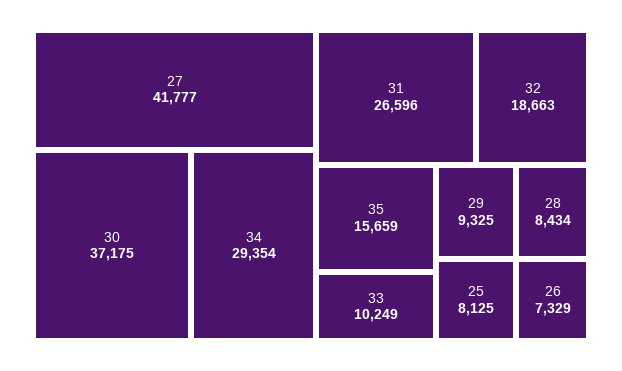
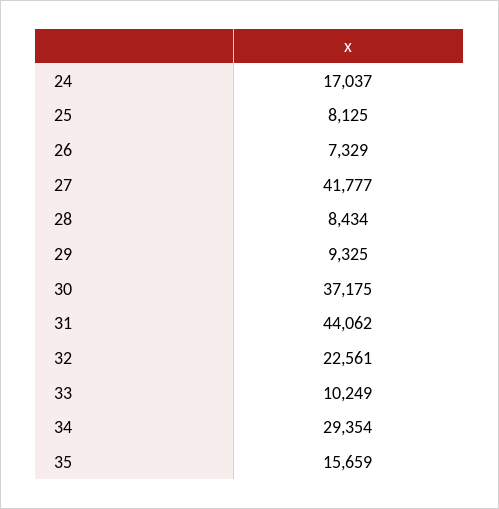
31: 26596 -> 44062
32: 18663 -> 22561
24: none -> 17037

